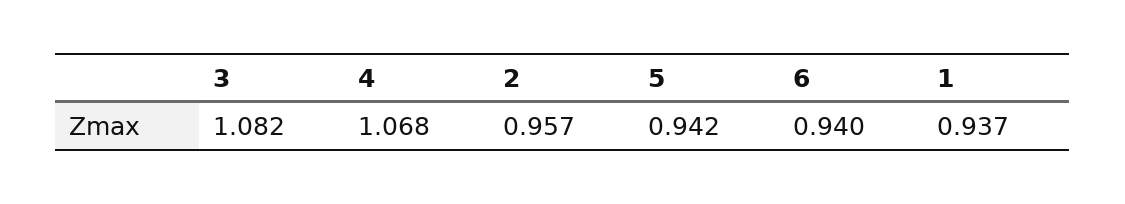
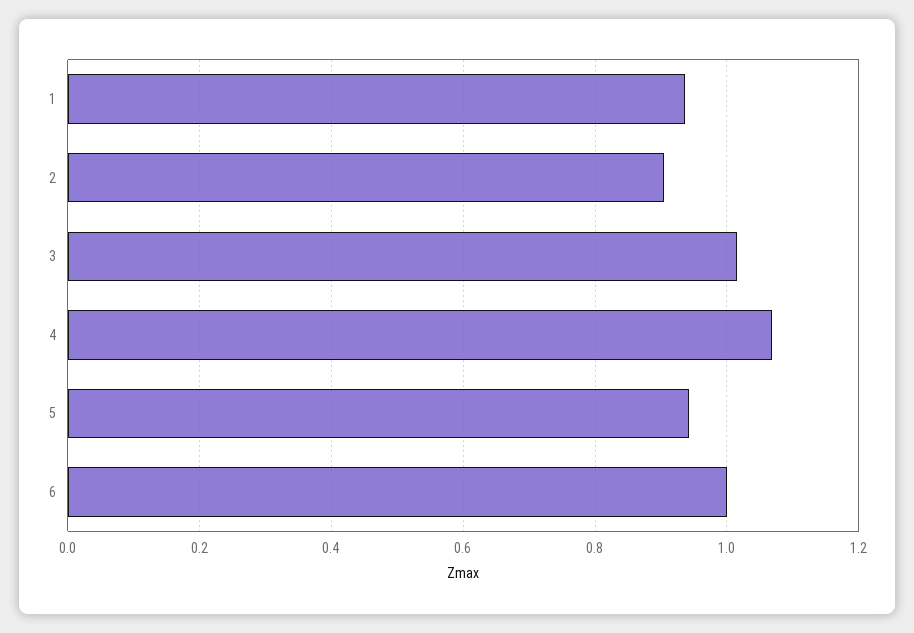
3: 1.082 -> 1.02
2: 0.957 -> 0.9
6: 0.94 -> 1

